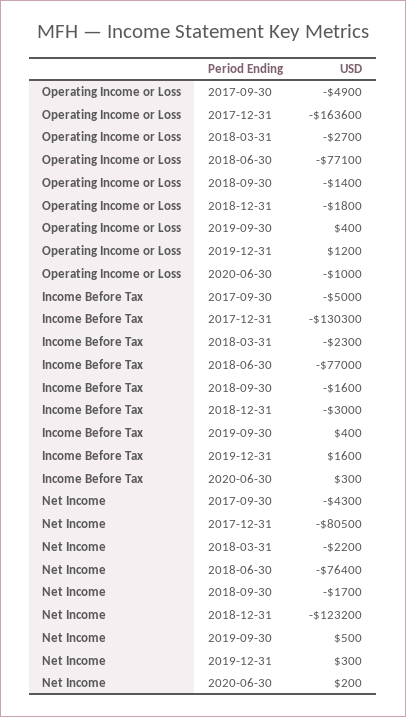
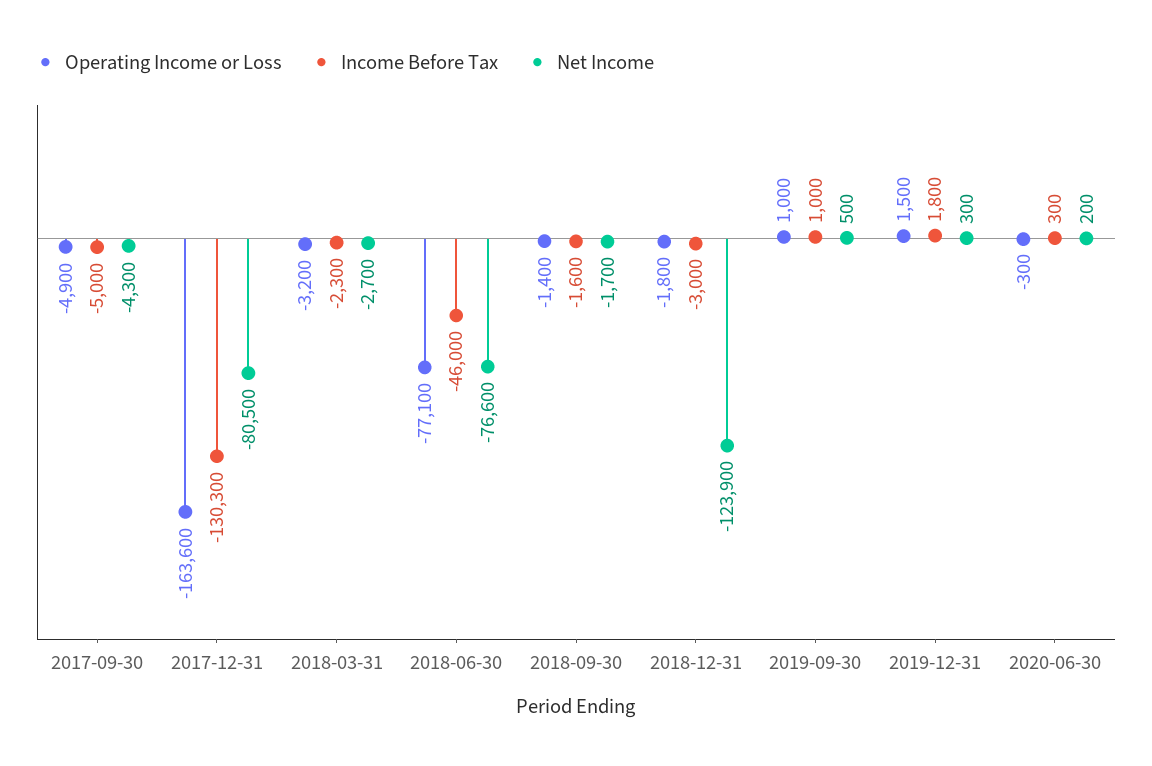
Operating Income or Loss, 2018-03-31: -2700 -> -3200
Operating Income or Loss, 2019-09-30: 400 -> 1000
Operating Income or Loss, 2019-12-31: 1200 -> 1500
Operating Income or Loss, 2020-06-30: -1000 -> -300
Income Before Tax, 2018-06-30: -77000 -> -46000
Income Before Tax, 2019-09-30: 400 -> 1000
Income Before Tax, 2019-12-31: 1600 -> 1800
Net Income, 2018-03-31: -2200 -> -2700
Net Income, 2018-06-30: -76400 -> -76600
Net Income, 2018-12-31: -123200 -> -123900

